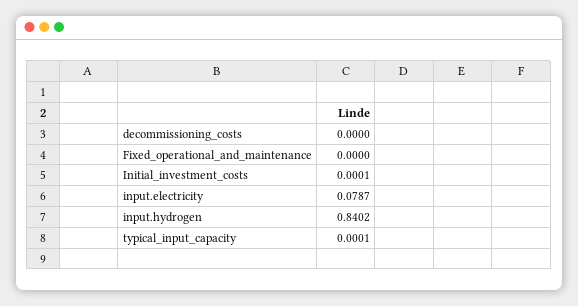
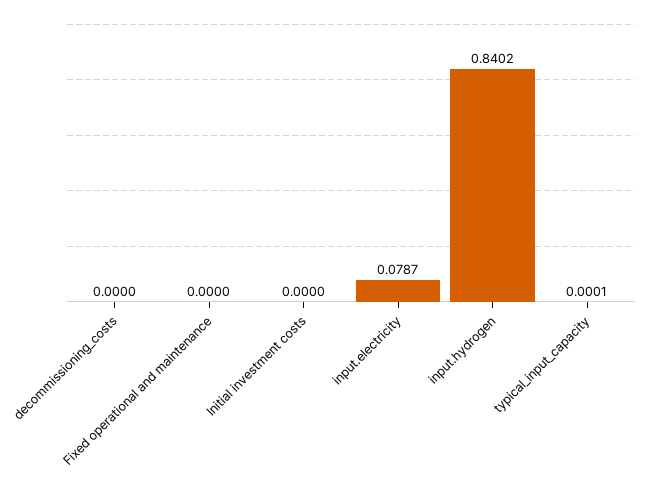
Initial_investment_costs: 0.0001 -> 0

